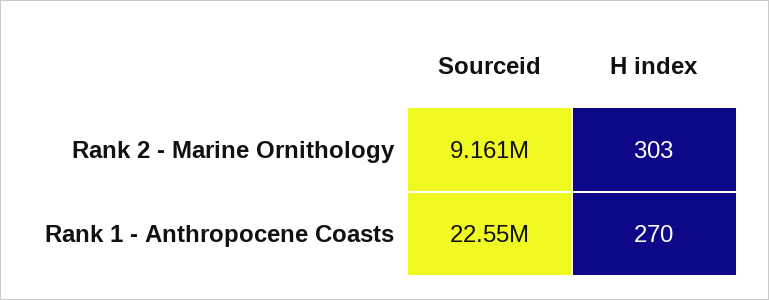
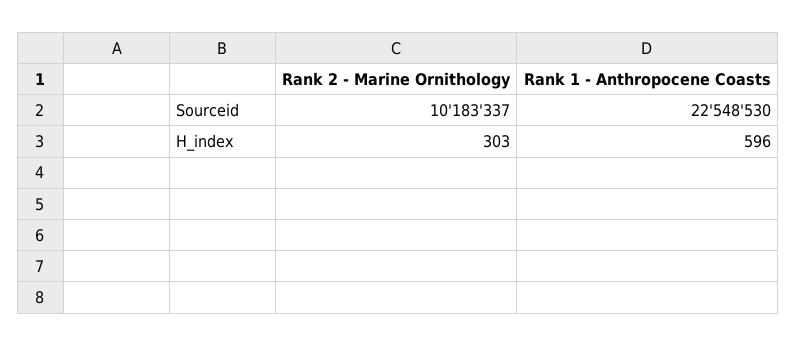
Sourceid, Rank 2 - Marine Ornithology: 9161000 -> 10183337
H index, Rank 1 - Anthropocene Coasts: 270 -> 596

